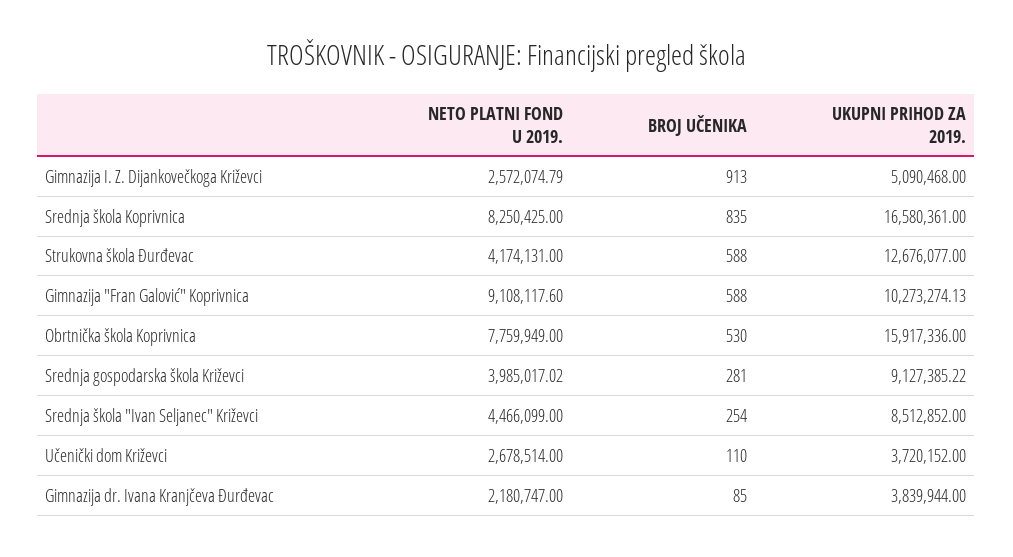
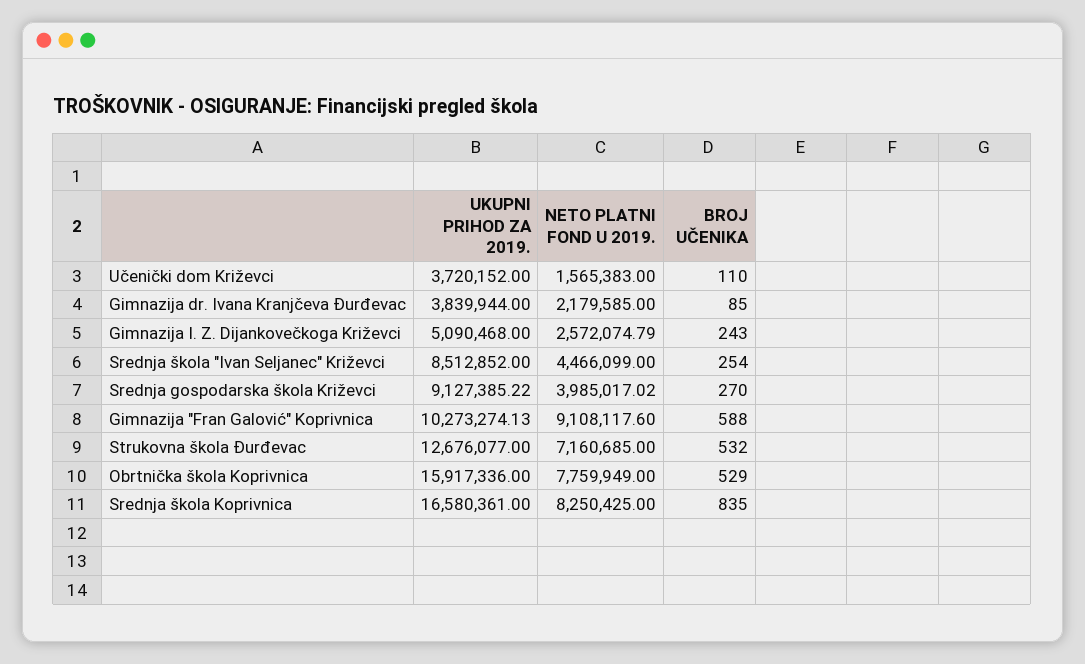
BROJ UČENIKA, Gimnazija I. Z. Dijankovečkoga Križevci: 913 -> 243
NETO PLATNI FOND U 2019., Strukovna škola Đurđevac: 4174131 -> 7160685
BROJ UČENIKA, Strukovna škola Đurđevac: 588 -> 532
BROJ UČENIKA, Obrtnička škola Koprivnica: 530 -> 529
BROJ UČENIKA, Srednja gospodarska škola Križevci: 281 -> 270
NETO PLATNI FOND U 2019., Učenički dom Križevci: 2678514 -> 1565383
NETO PLATNI FOND U 2019., Gimnazija dr. Ivana Kranjčeva Đurđevac: 2180747 -> 2179585

